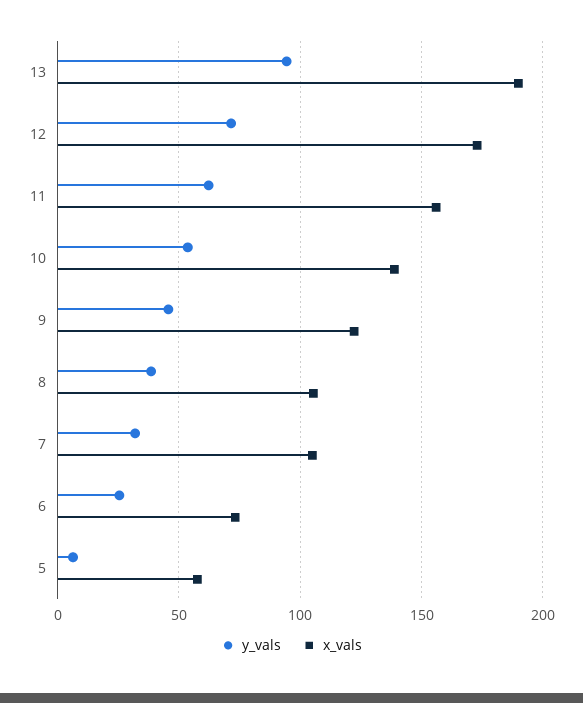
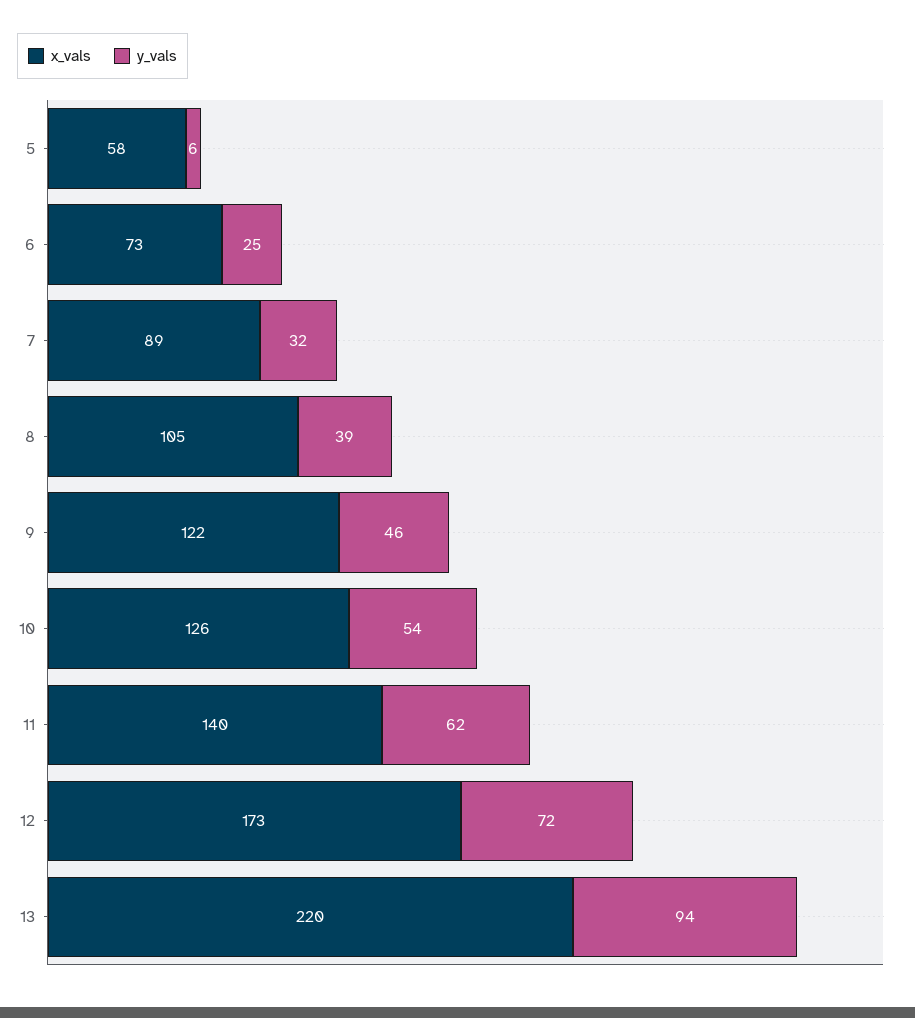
x_vals, 13: 190 -> 220
x_vals, 11: 155 -> 140
x_vals, 10: 140 -> 126
x_vals, 7: 105 -> 89

